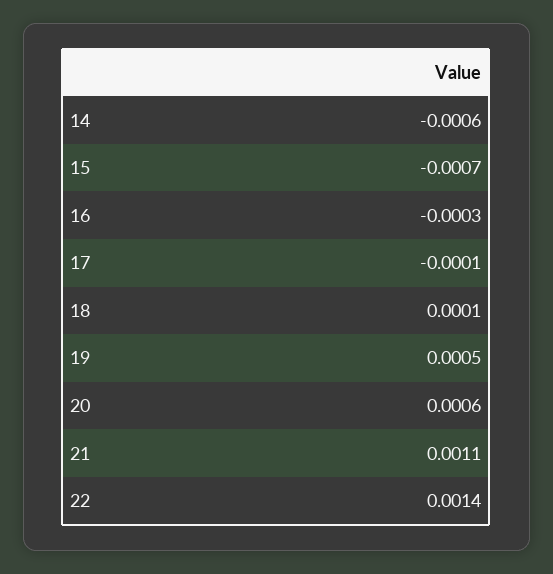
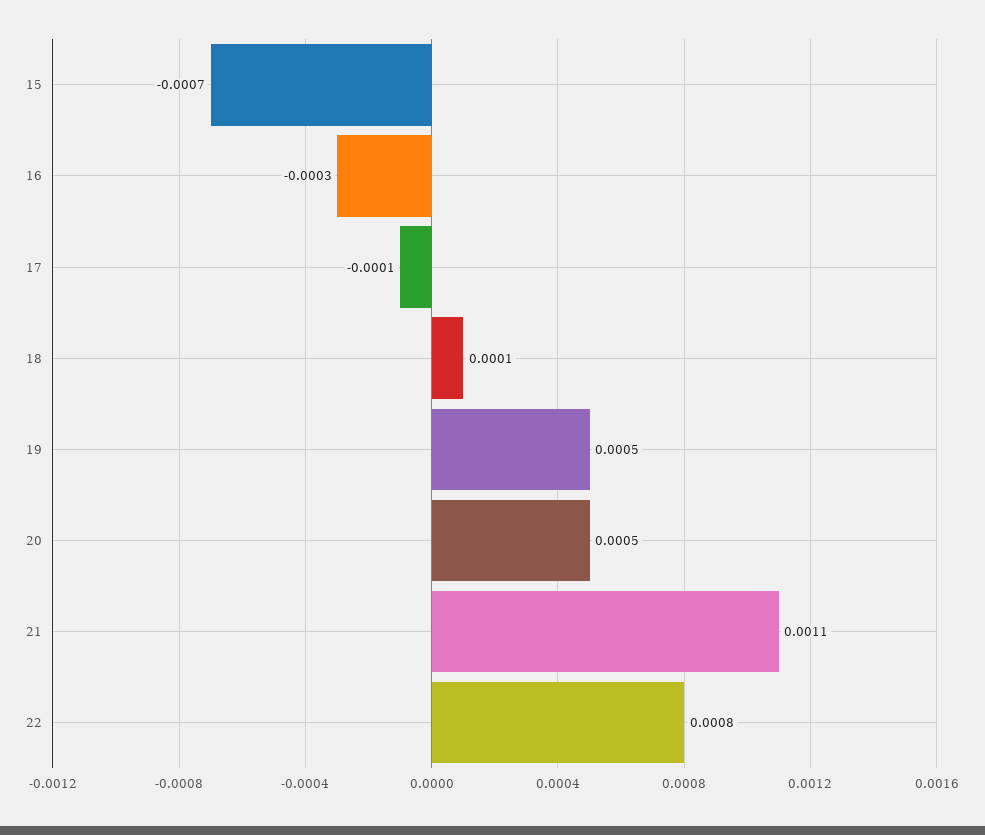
14: -0.0006 -> none
20: 0.0006 -> 0.0005
22: 0.0014 -> 0.0008

